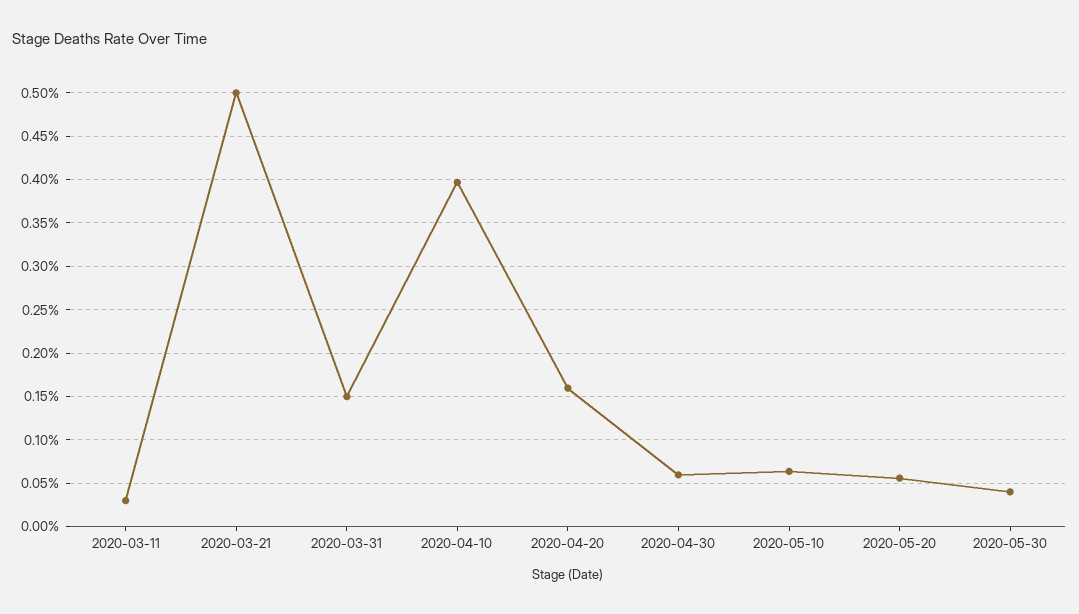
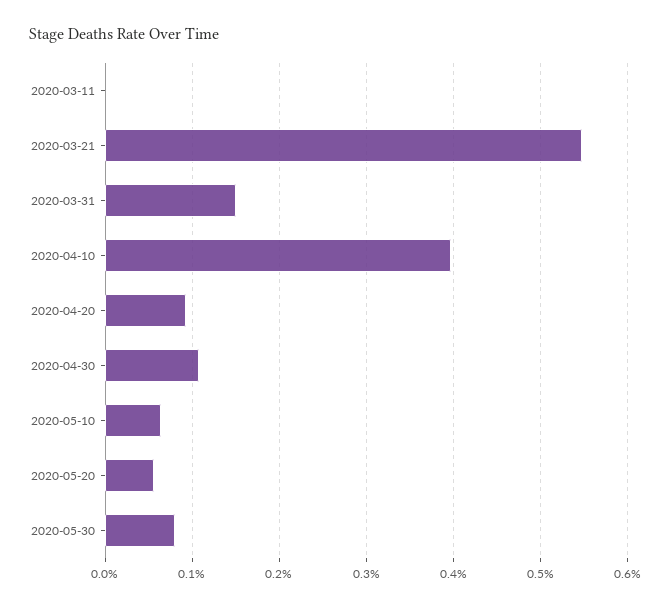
2020-03-11: 0.03 -> 0
2020-03-21: 0.5 -> 0.55
2020-04-20: 0.16 -> 0.09
2020-04-30: 0.06 -> 0.11
2020-05-30: 0.04 -> 0.08

